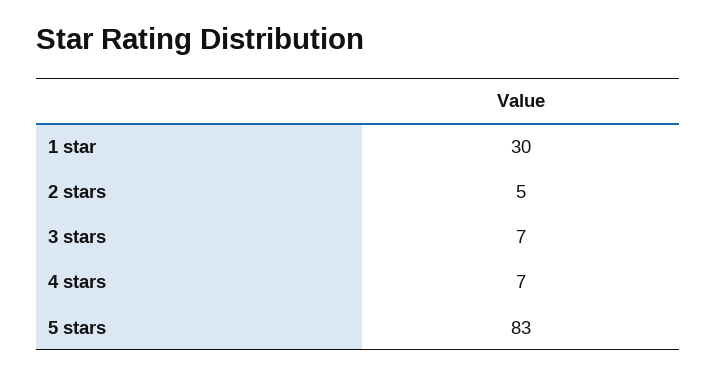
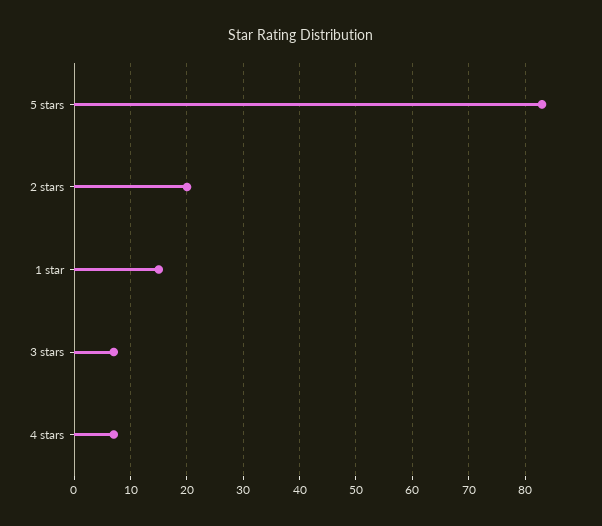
1 star: 30 -> 15
2 stars: 5 -> 20

